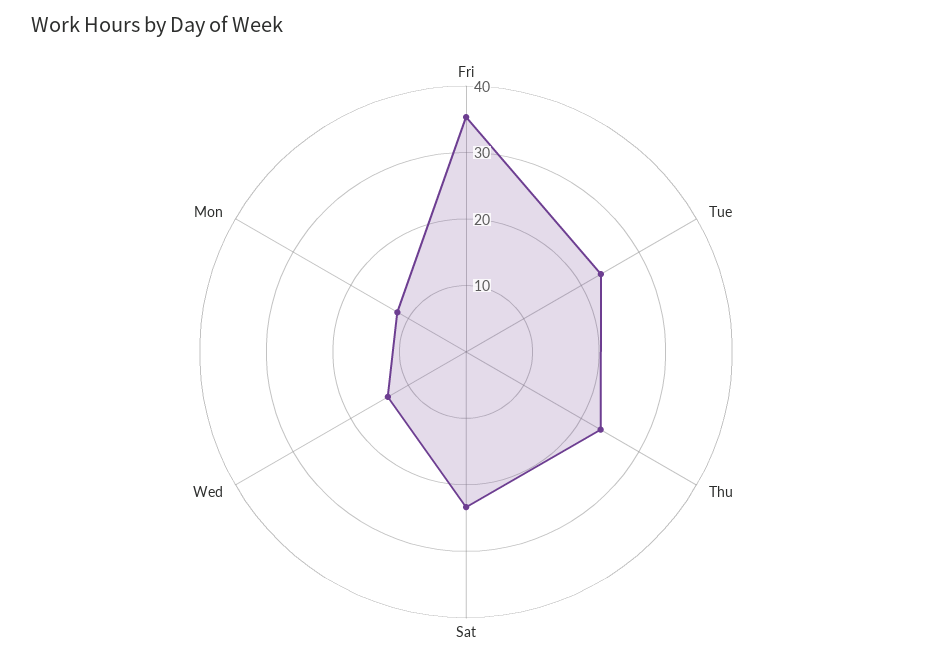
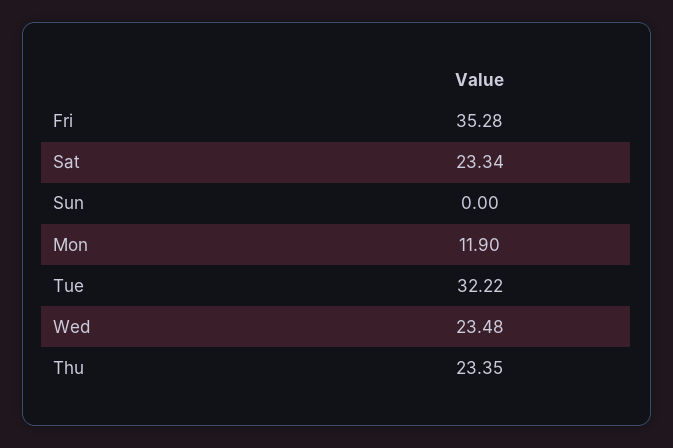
Tue: 24 -> 32.22
Wed: 14 -> 23.48
Sun: none -> 0

